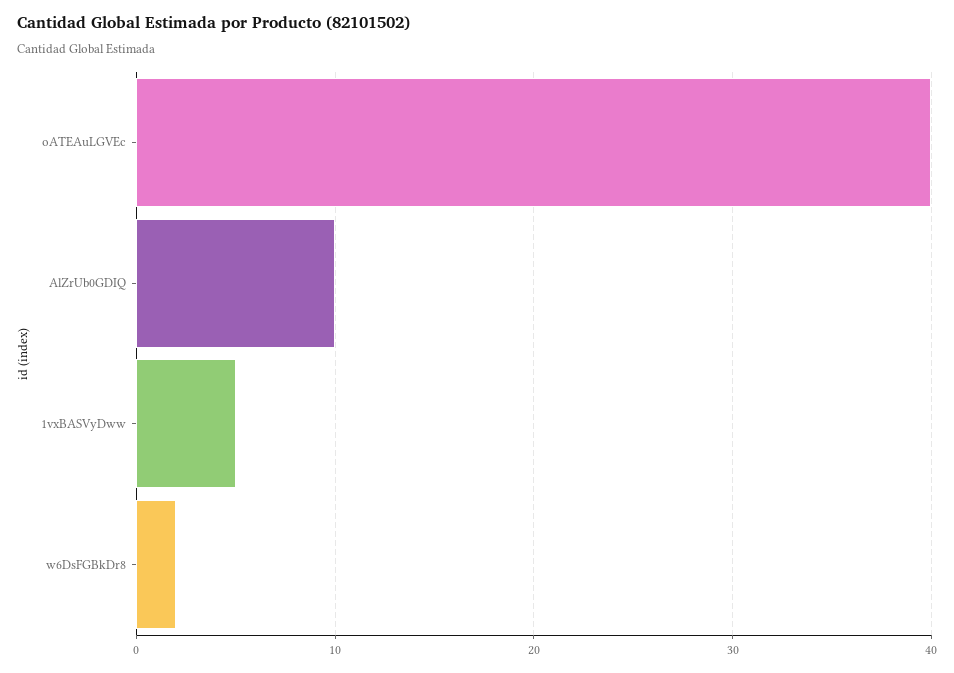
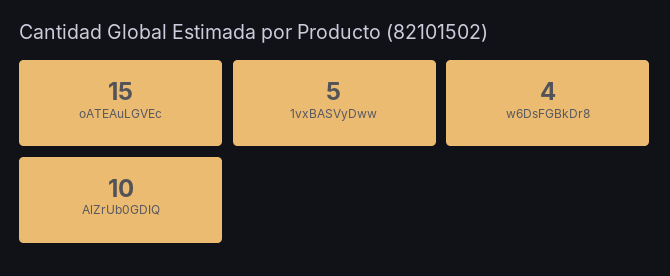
oATEAuLGVEc: 40 -> 15
w6DsFGBkDr8: 2 -> 4

